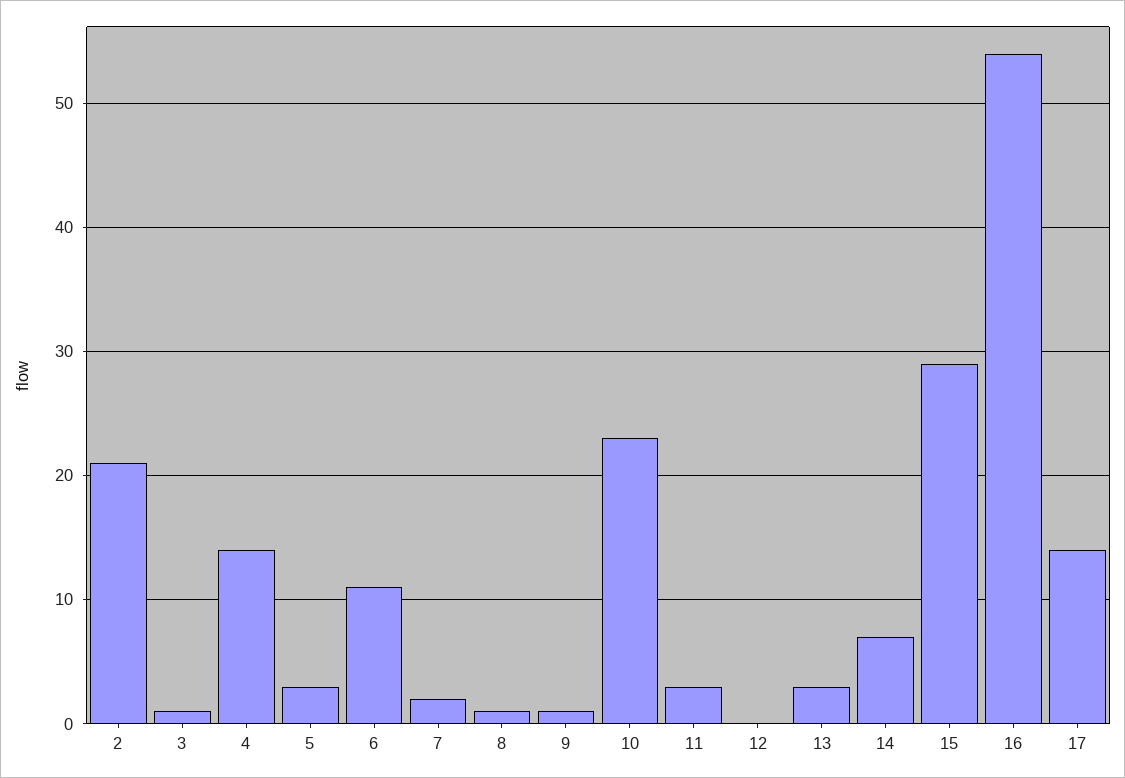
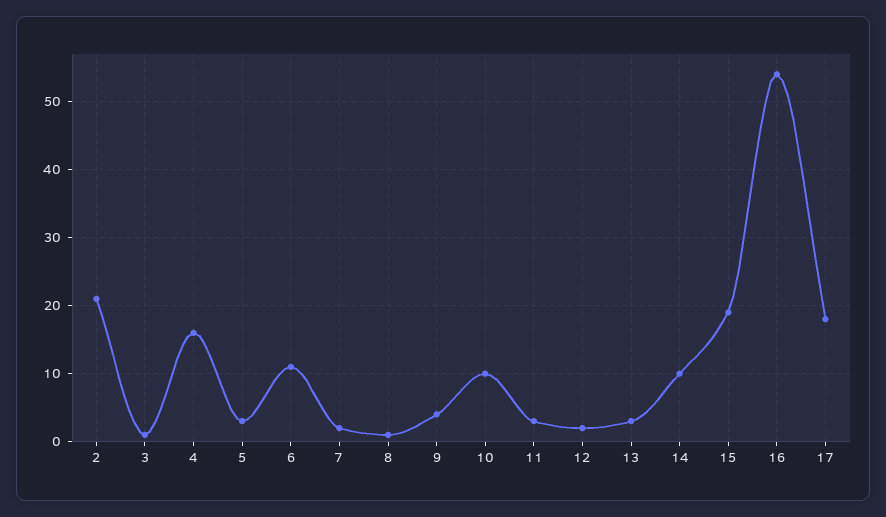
4: 14 -> 16
9: 1 -> 4
10: 23 -> 10
12: 0 -> 2
14: 7 -> 10
15: 29 -> 19
17: 14 -> 18

